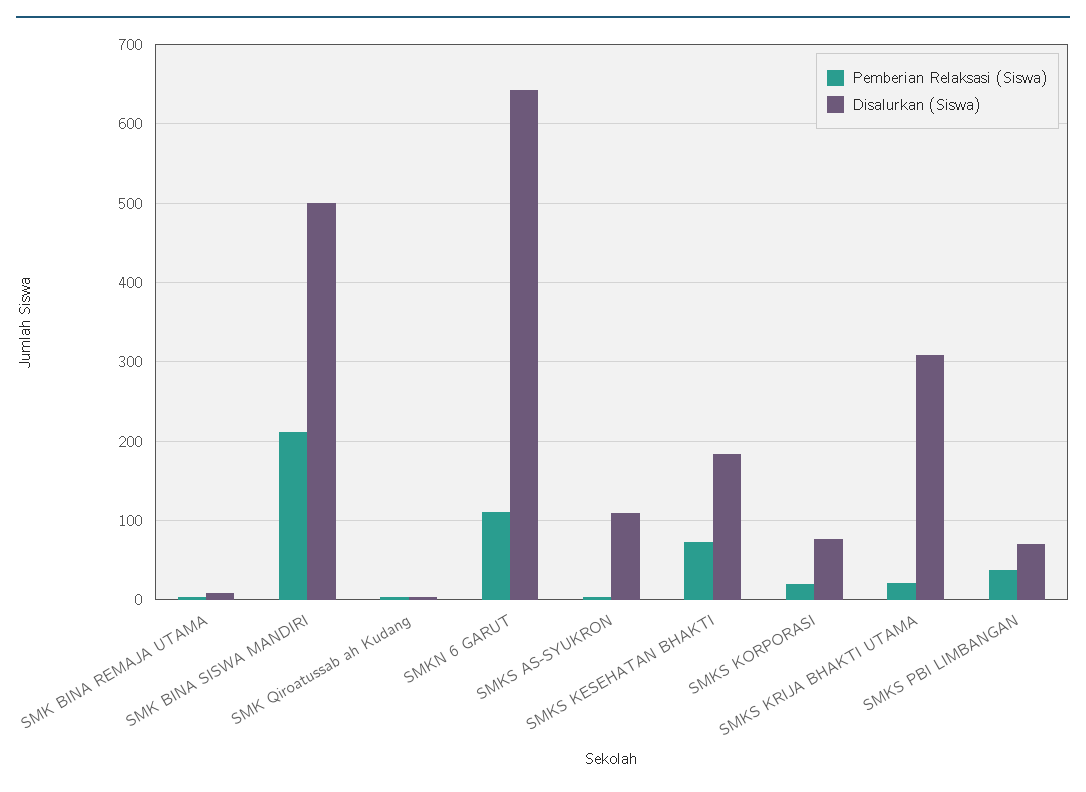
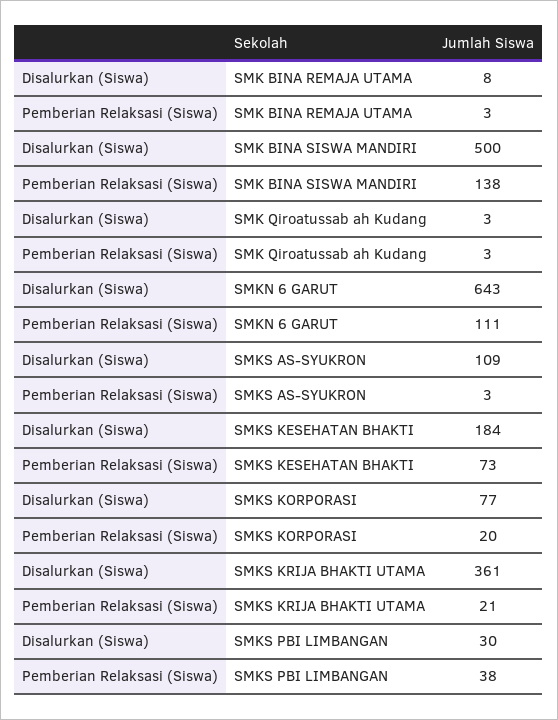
Pemberian Relaksasi (Siswa), SMK BINA SISWA MANDIRI: 210 -> 138
Disalurkan (Siswa), SMKS KRIJA BHAKTI UTAMA: 310 -> 361
Disalurkan (Siswa), SMKS PBI LIMBANGAN: 70 -> 30

